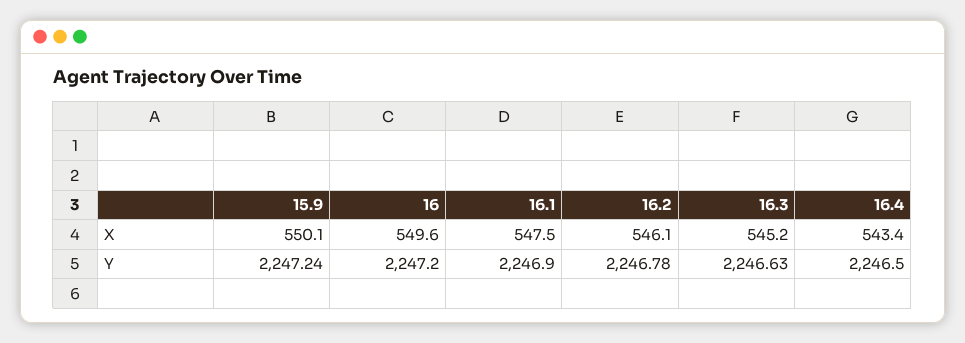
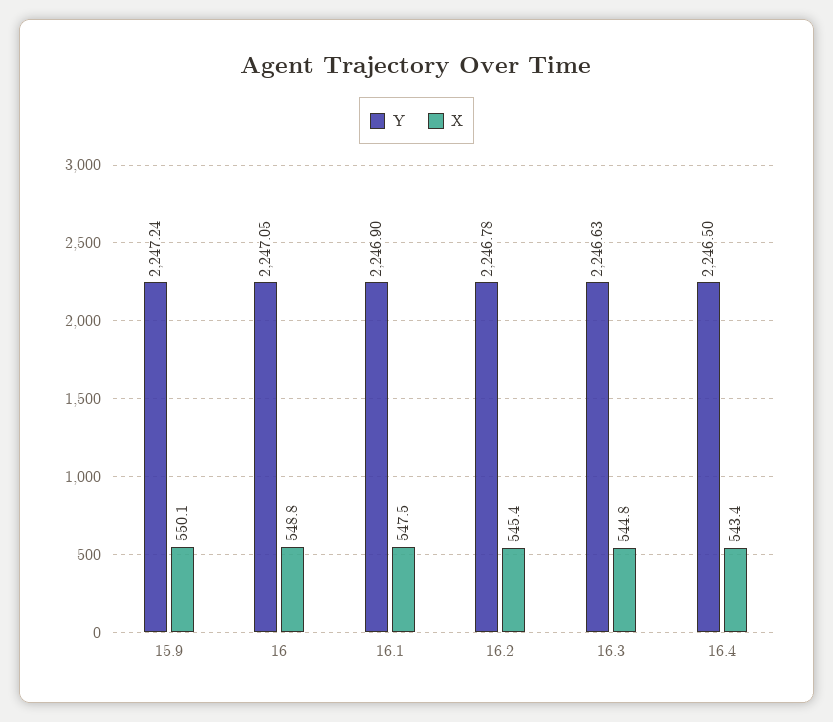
X, 16: 549.6 -> 548.8
X, 16.2: 546.1 -> 545.4
X, 16.3: 545.2 -> 544.8
Y, 16: 2247.2 -> 2247.05

